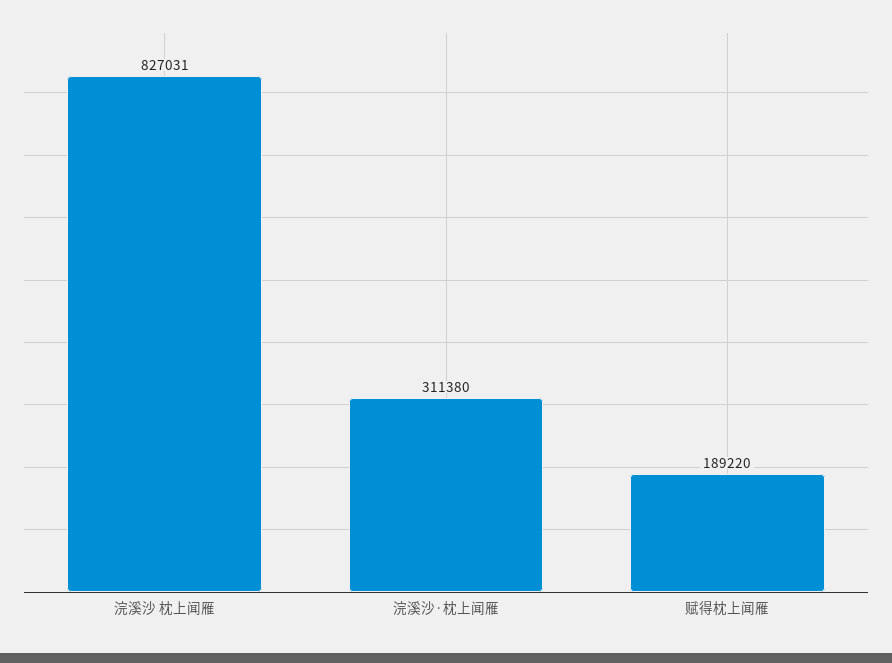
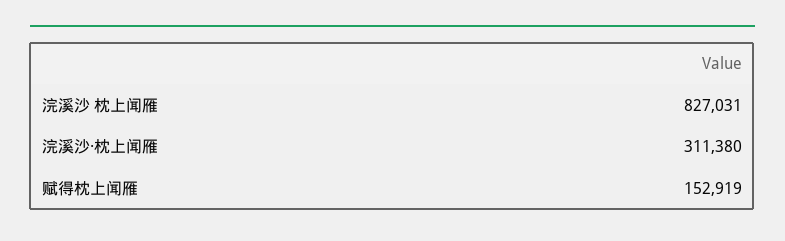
赋得枕上闻雁: 189220 -> 152919

